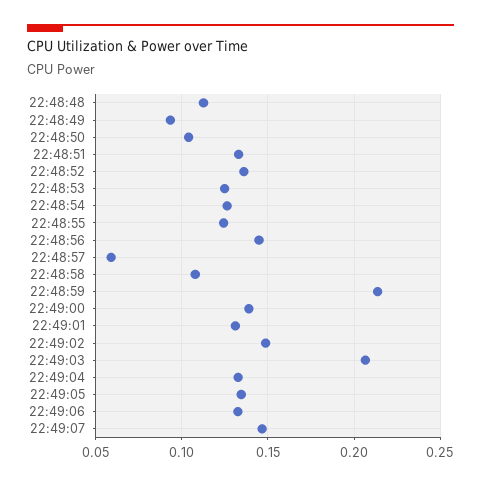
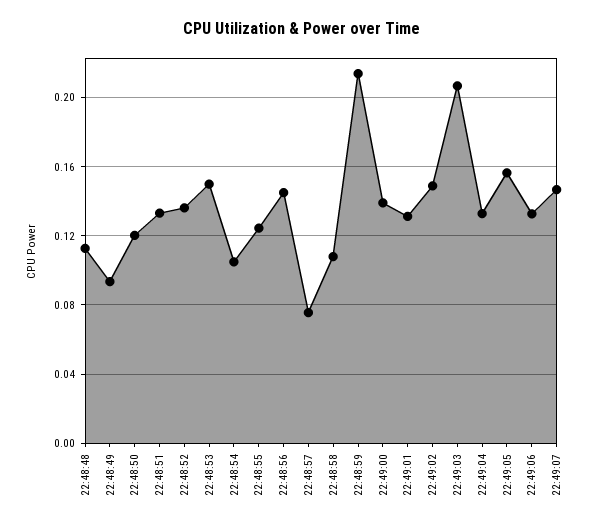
22:48:50: 0.105 -> 0.12
22:48:53: 0.125 -> 0.15
22:48:54: 0.125 -> 0.105
22:48:57: 0.06 -> 0.075
22:49:05: 0.135 -> 0.155

